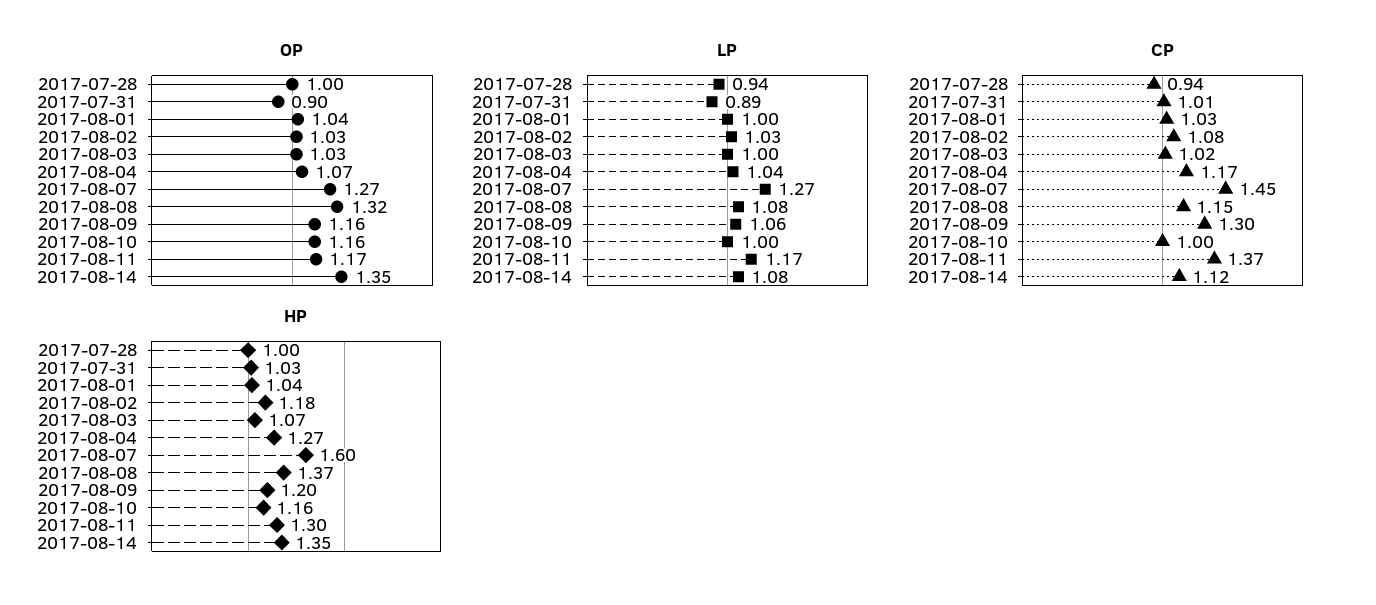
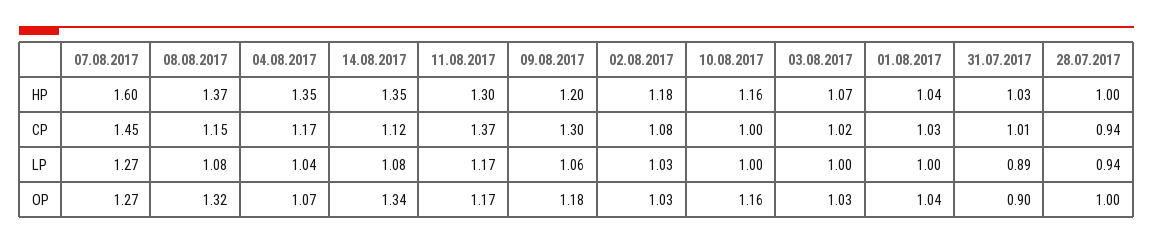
OP, 2017-08-09: 1.16 -> 1.18
OP, 2017-08-14: 1.35 -> 1.34
HP, 2017-08-04: 1.27 -> 1.35

